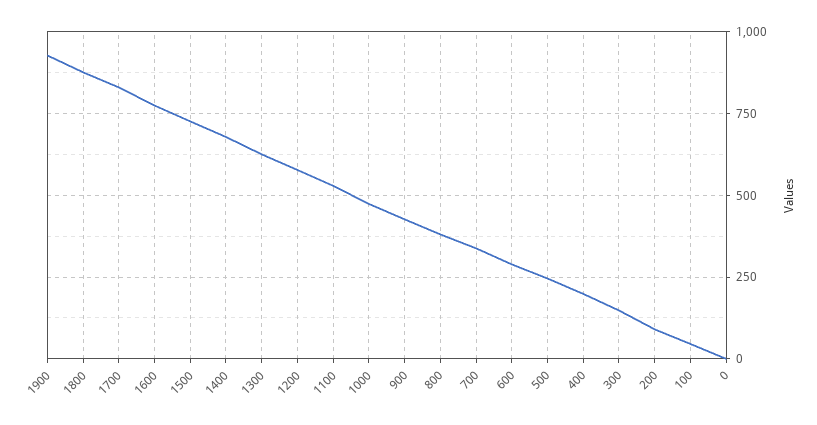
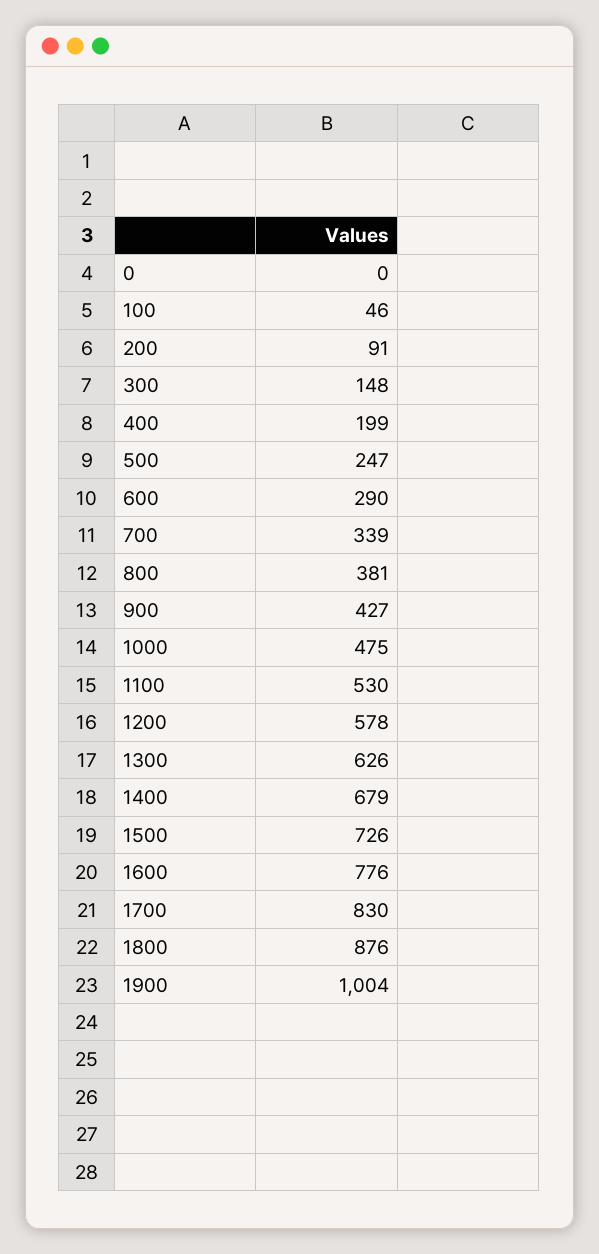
1900: 925 -> 1004

